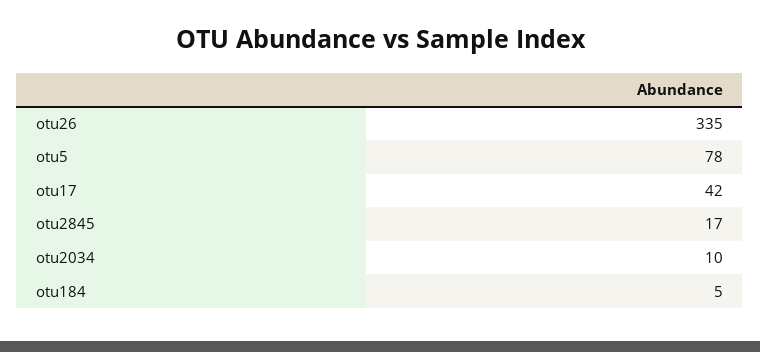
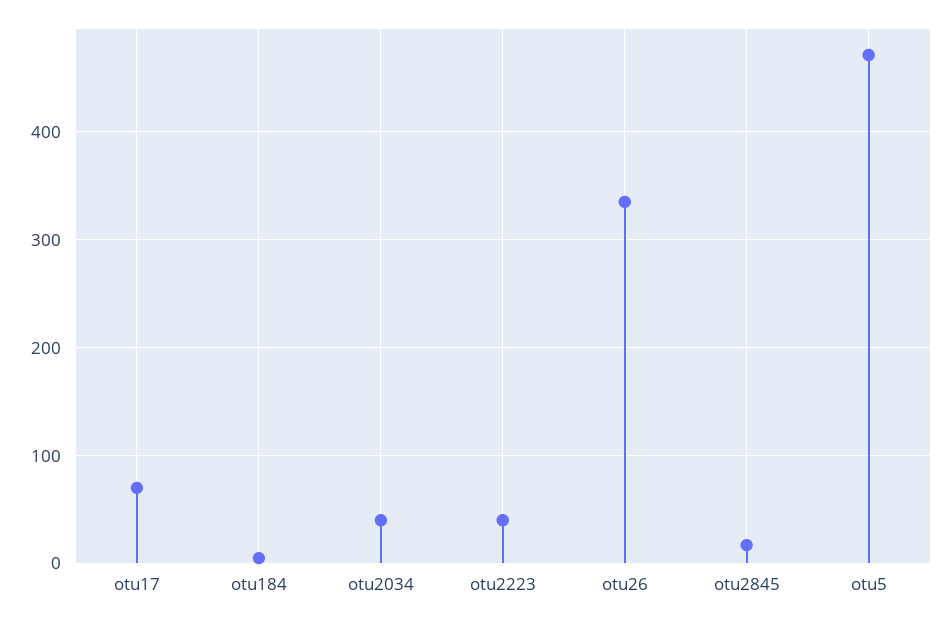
otu5: 78 -> 470
otu17: 42 -> 70
otu2034: 10 -> 40
otu2223: none -> 40

